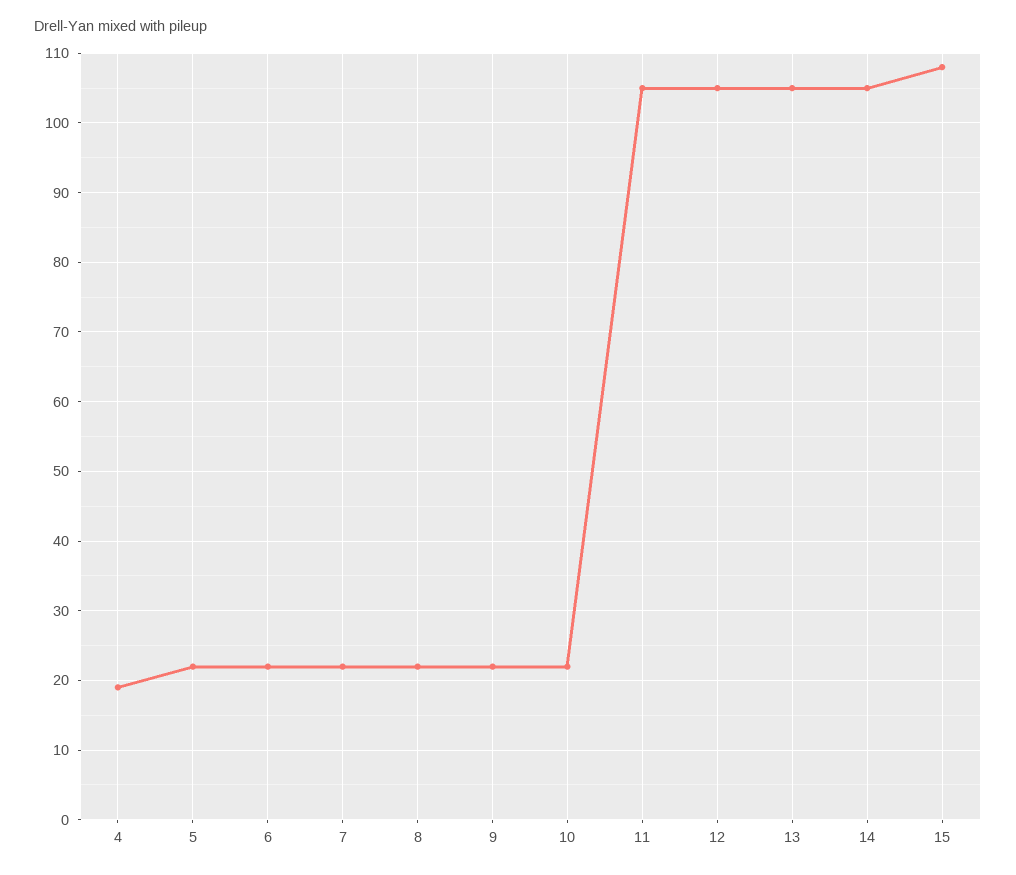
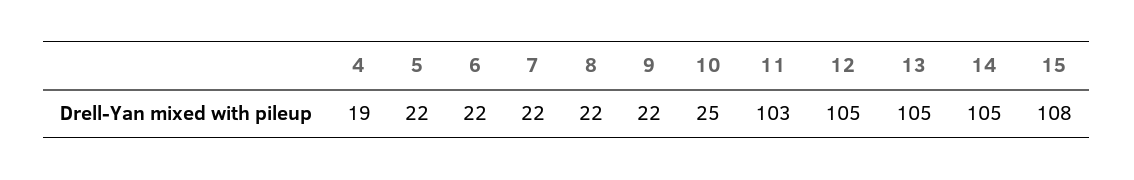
10: 22 -> 25
11: 105 -> 103

